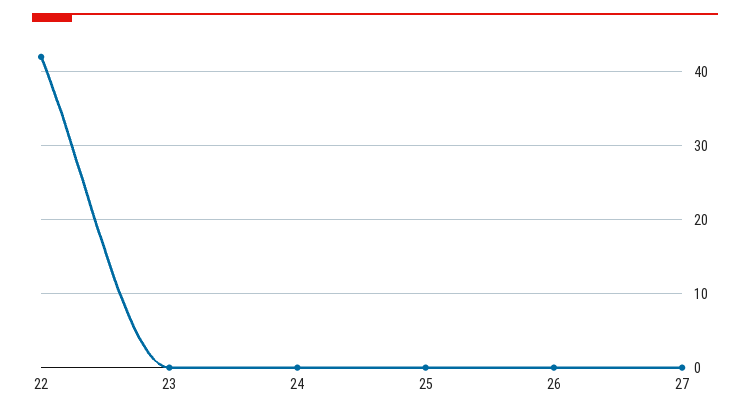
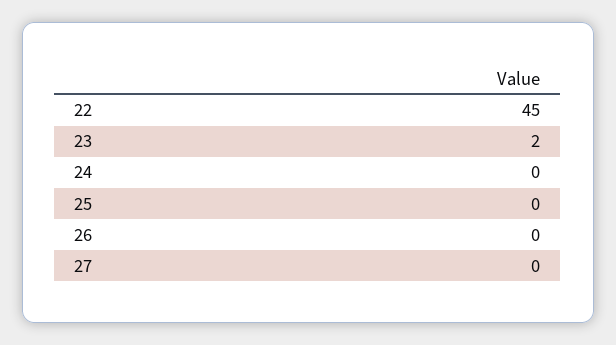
22: 42 -> 45
23: 0 -> 2

